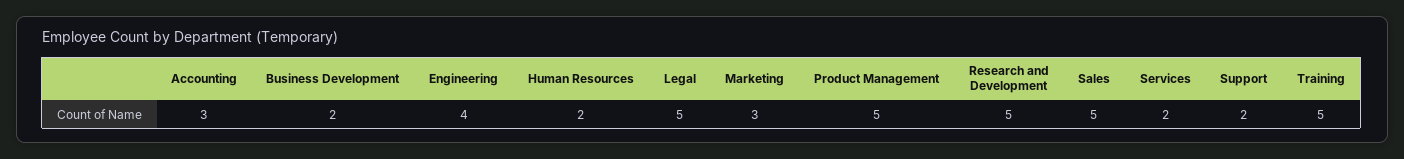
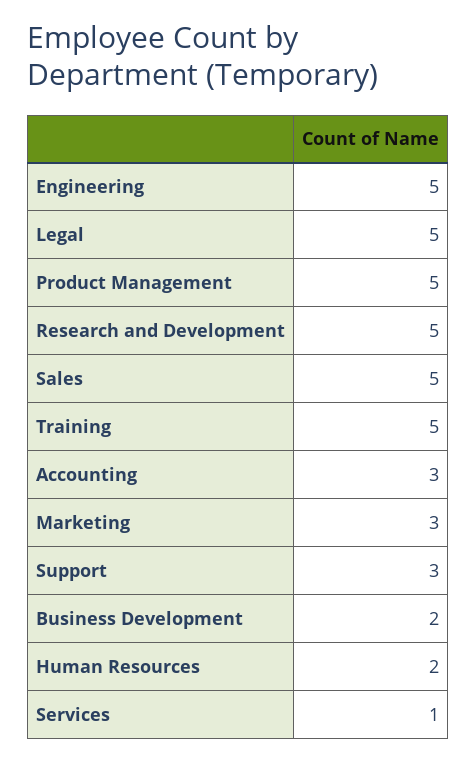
Engineering: 4 -> 5
Services: 2 -> 1
Support: 2 -> 3

